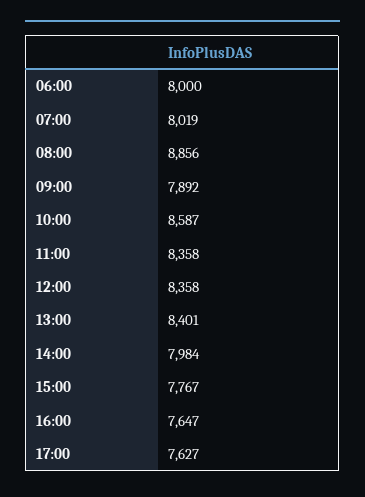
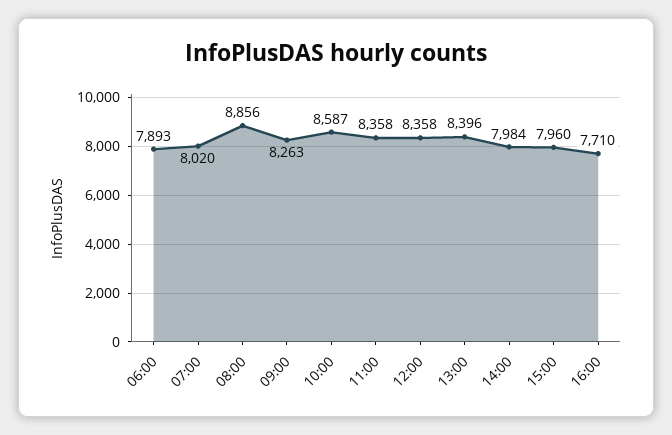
06:00: 8000 -> 7893
07:00: 8019 -> 8020
09:00: 7892 -> 8263
13:00: 8401 -> 8396
15:00: 7767 -> 7960
16:00: 7647 -> 7710
17:00: 7627 -> none

